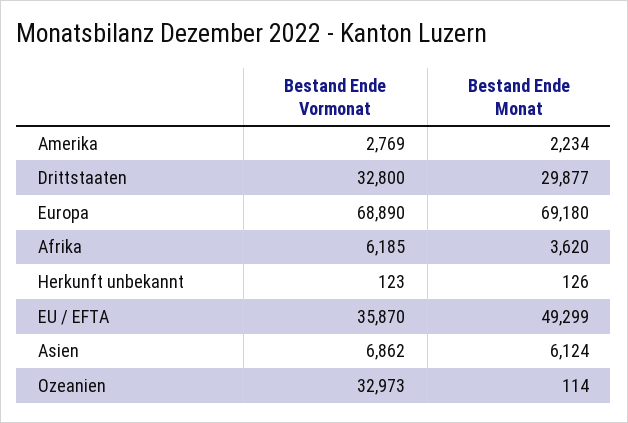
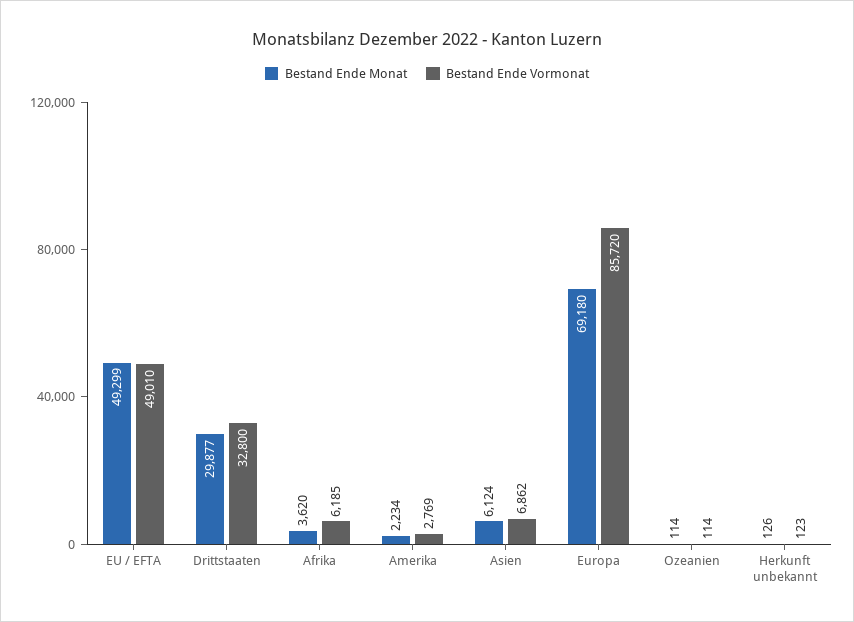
Bestand Ende Vormonat, Europa: 68890 -> 85720
Bestand Ende Vormonat, EU / EFTA: 35870 -> 49010
Bestand Ende Vormonat, Ozeanien: 32973 -> 114

